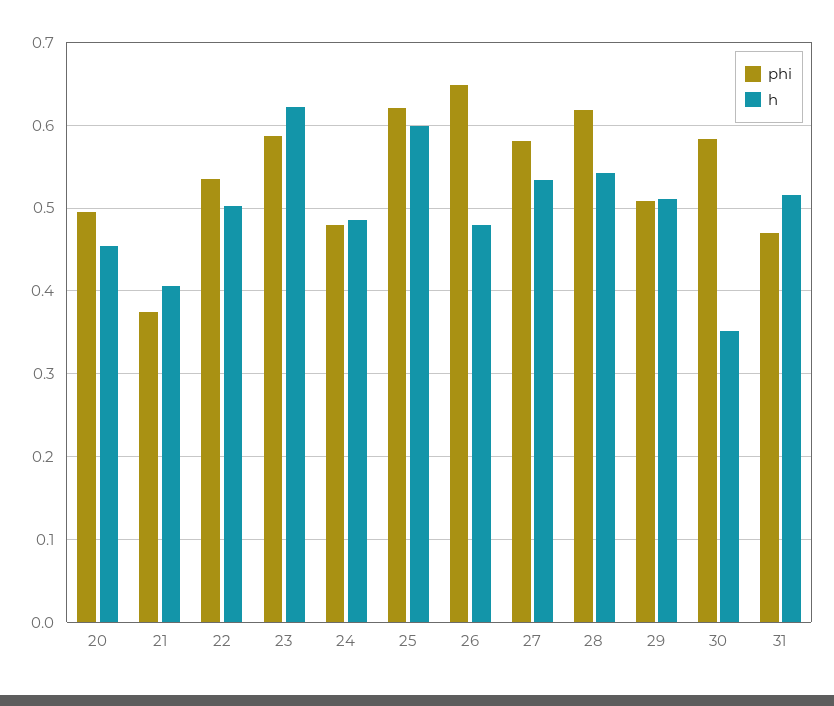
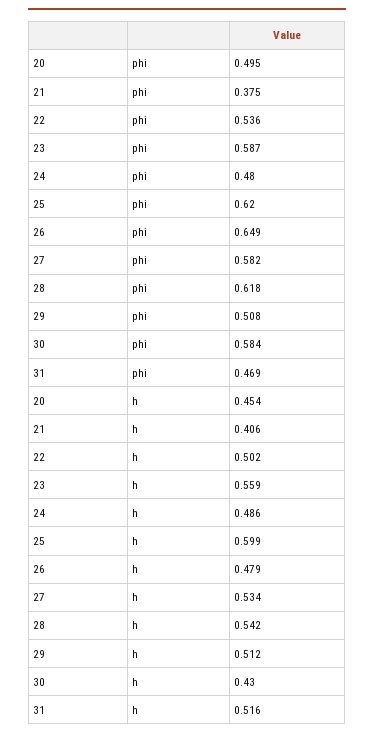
h, 23: 0.62 -> 0.559
h, 30: 0.35 -> 0.43

